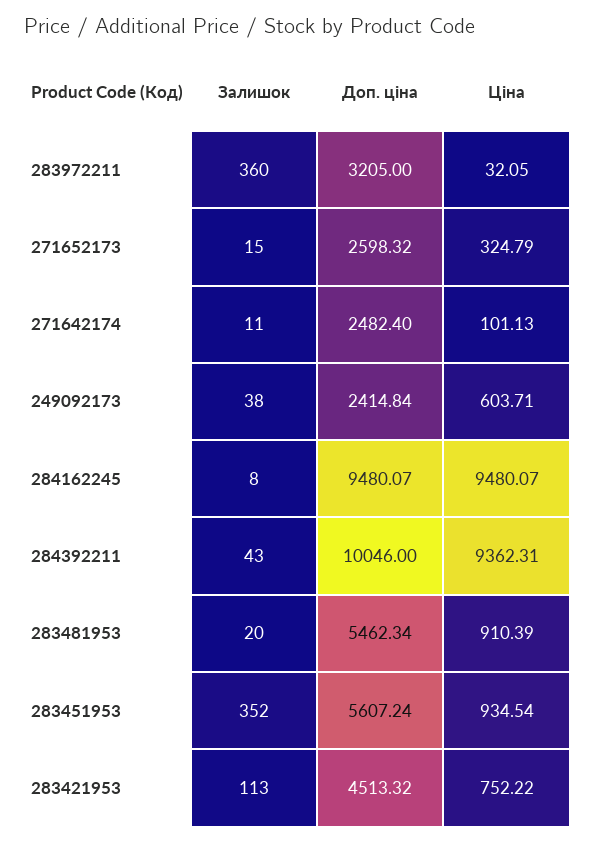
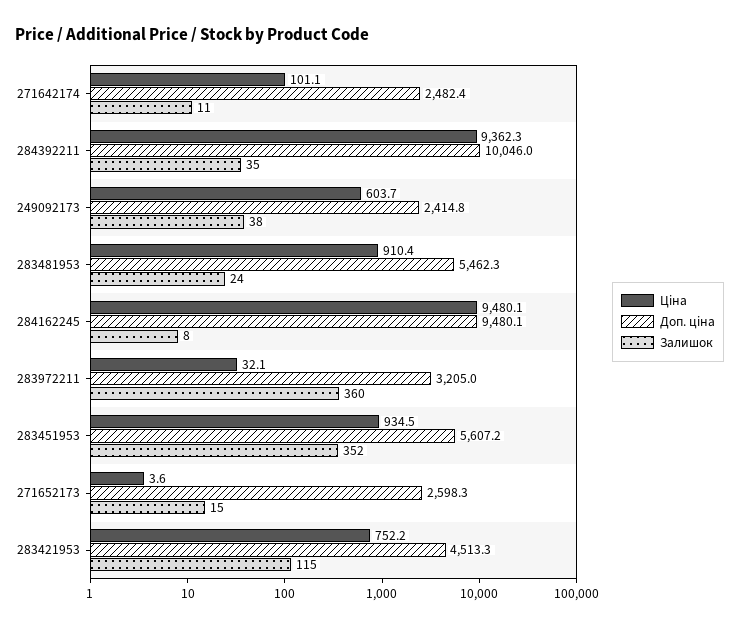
Ціна, 271652173: 324.79 -> 3.6
Залишок, 284392211: 43 -> 35
Залишок, 283481953: 20 -> 24
Залишок, 283421953: 113 -> 115

